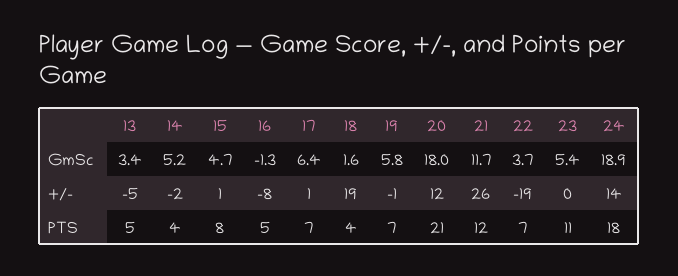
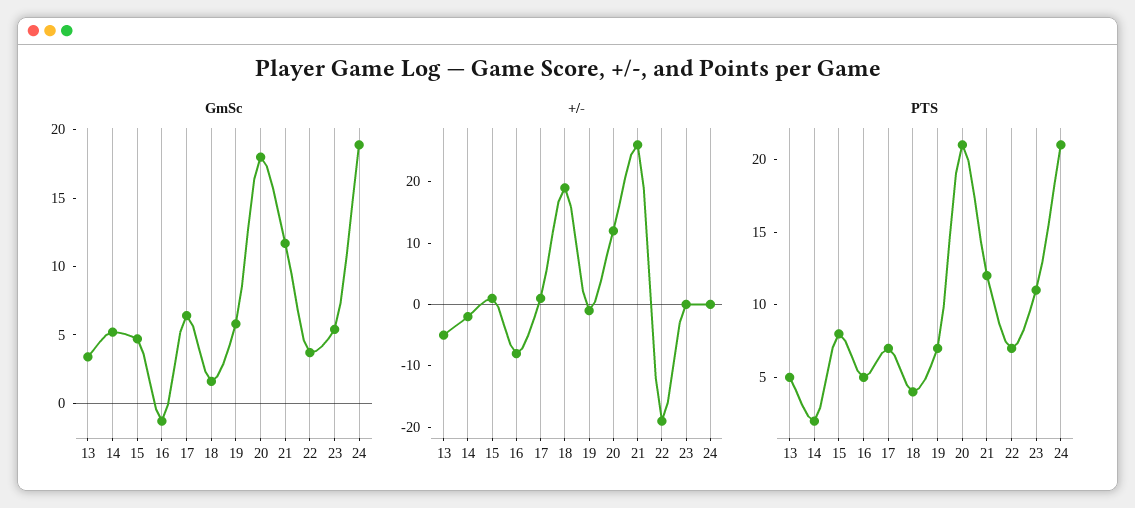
+/-, 24: 14 -> 0
PTS, 14: 4 -> 2
PTS, 24: 18 -> 21

